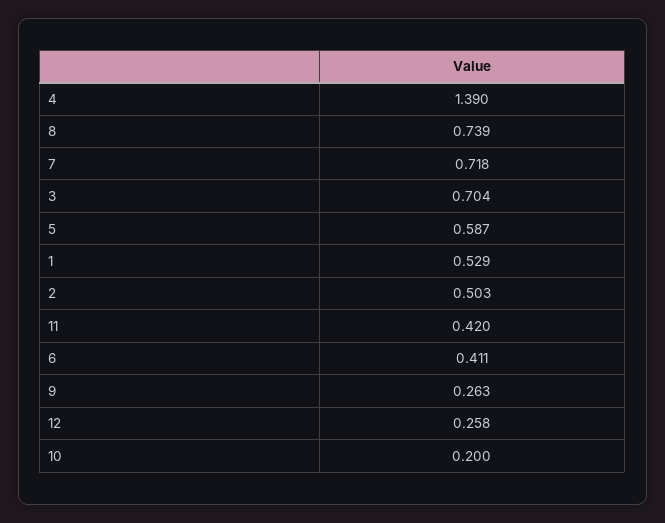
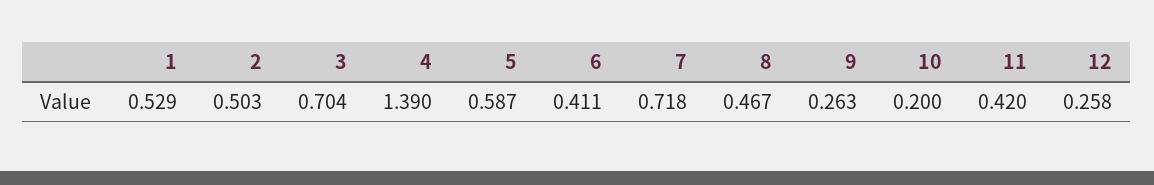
8: 0.739 -> 0.467

